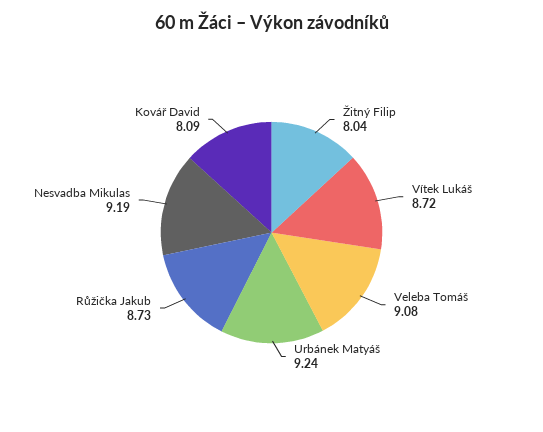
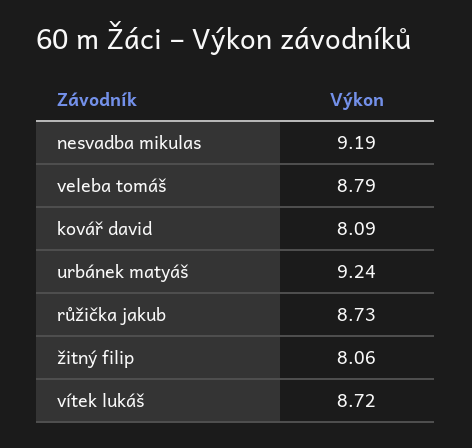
Žitný Filip: 8.04 -> 8.06
Veleba Tomáš: 9.08 -> 8.79

